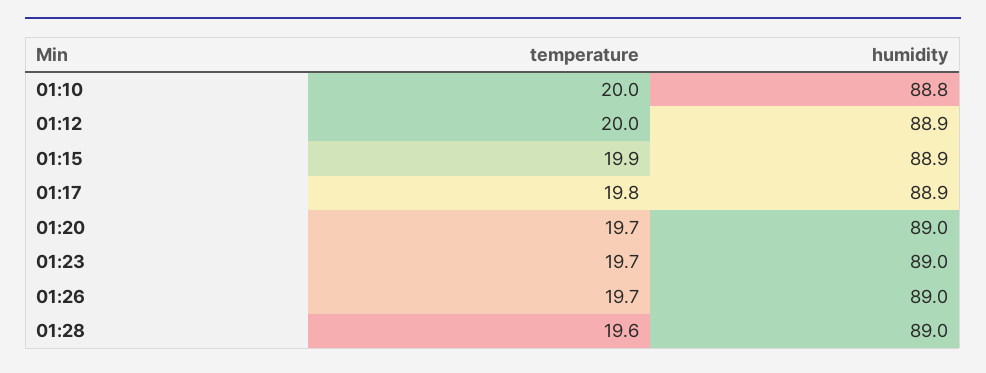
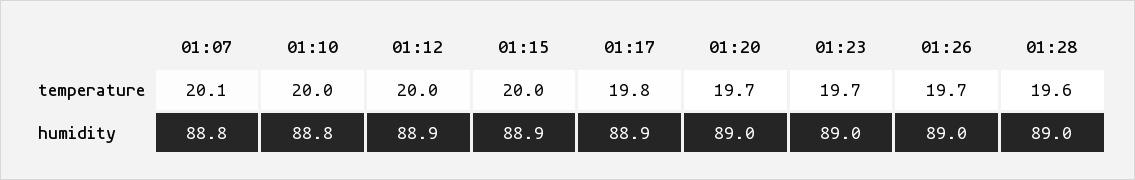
temperature, 01:15: 19.9 -> 20
temperature, 01:07: none -> 20.1
humidity, 01:07: none -> 88.8

